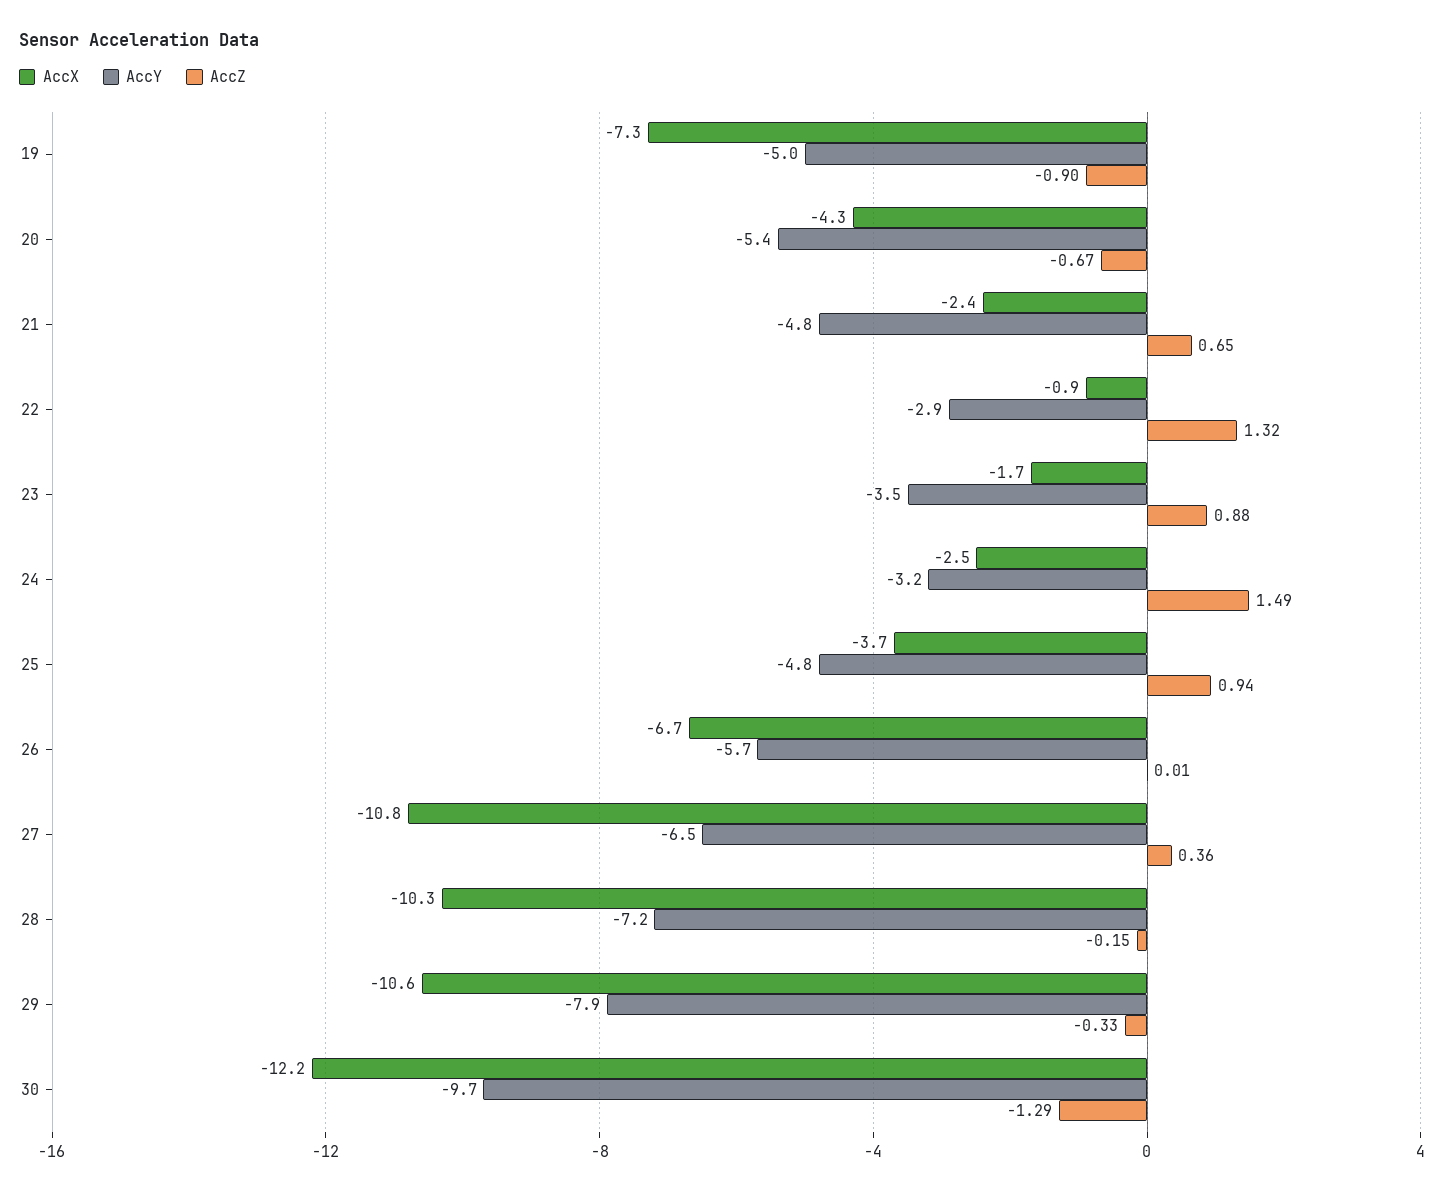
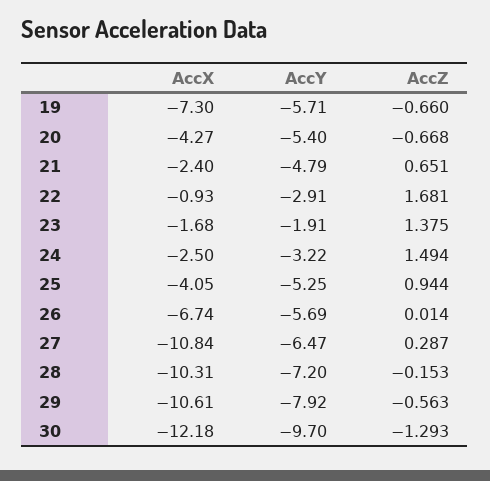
AccY, 19: -5 -> -5.71
AccZ, 19: -0.9 -> -0.66
AccZ, 22: 1.32 -> 1.681
AccY, 23: -3.5 -> -1.91
AccZ, 23: 0.88 -> 1.375
AccX, 25: -3.7 -> -4.05
AccY, 25: -4.8 -> -5.25
AccZ, 27: 0.36 -> 0.287
AccZ, 29: -0.33 -> -0.563

